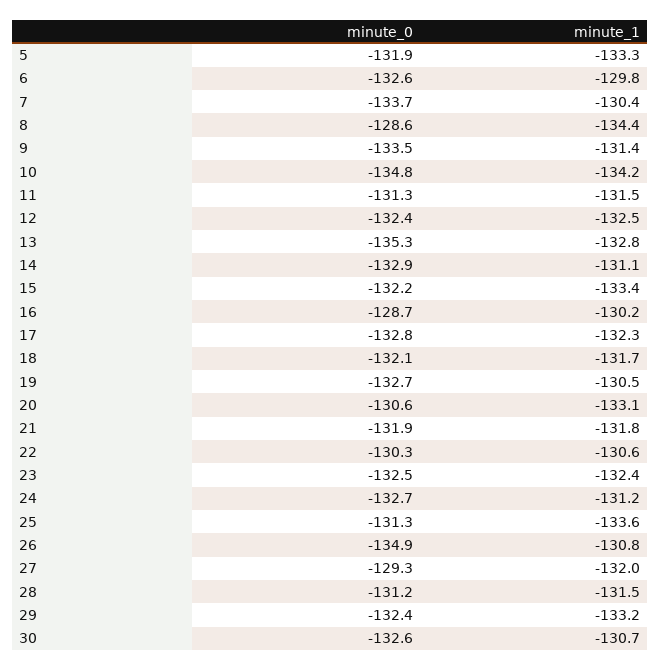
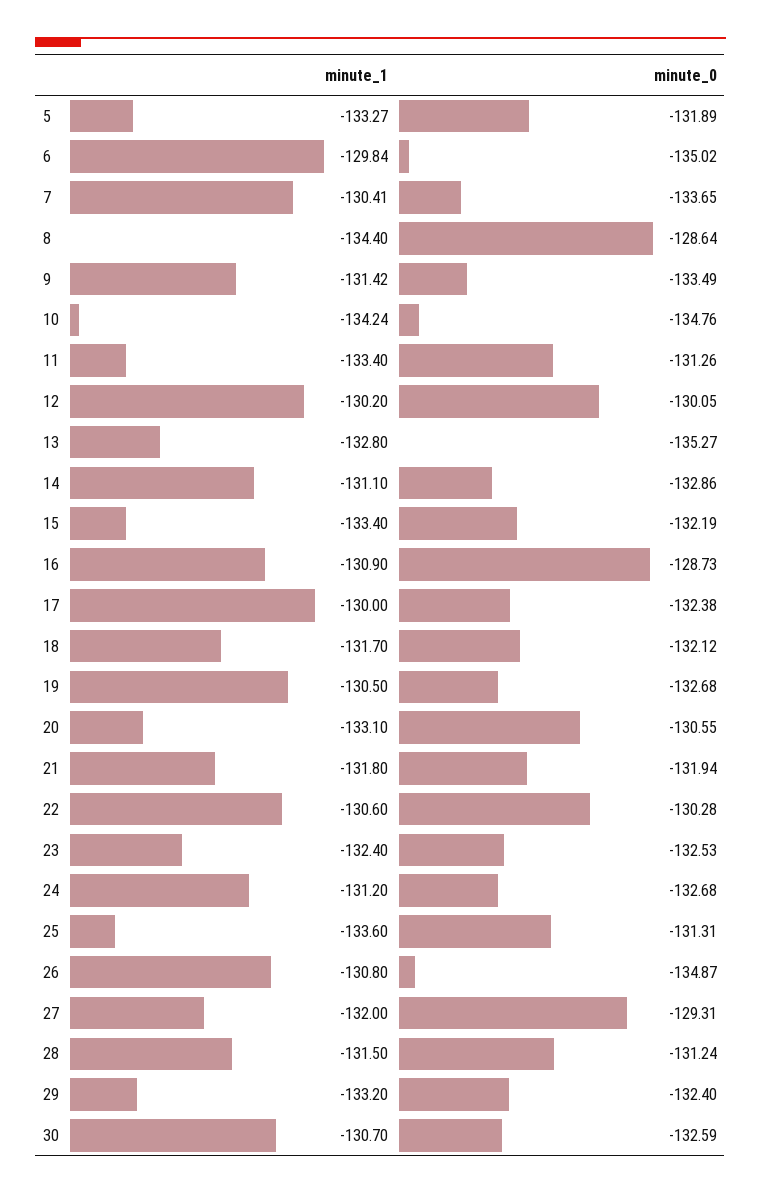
minute_0, 6: -132.6 -> -135.02
minute_1, 11: -131.5 -> -133.4
minute_0, 12: -132.4 -> -130.05
minute_1, 12: -132.5 -> -130.2
minute_1, 16: -130.2 -> -130.9
minute_0, 17: -132.8 -> -132.38
minute_1, 17: -132.3 -> -130

